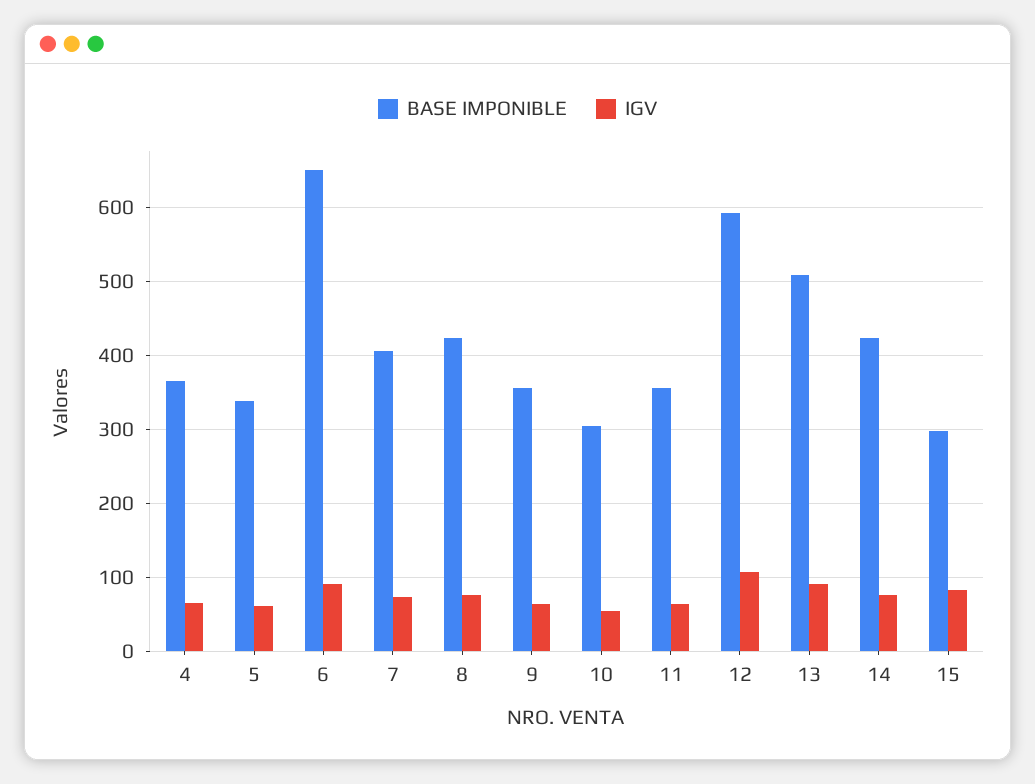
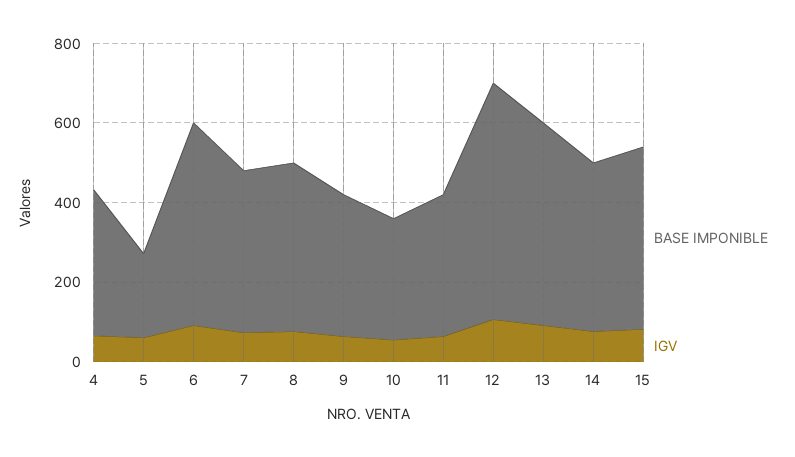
BASE IMPONIBLE, 5: 340 -> 200
BASE IMPONIBLE, 6: 650 -> 500
BASE IMPONIBLE, 15: 300 -> 450

